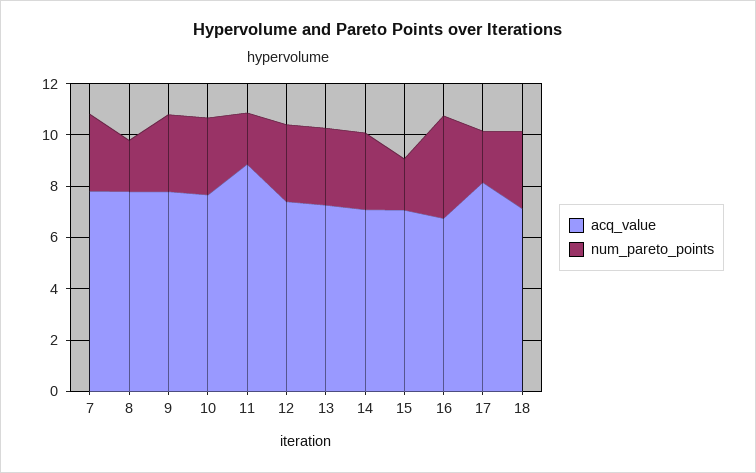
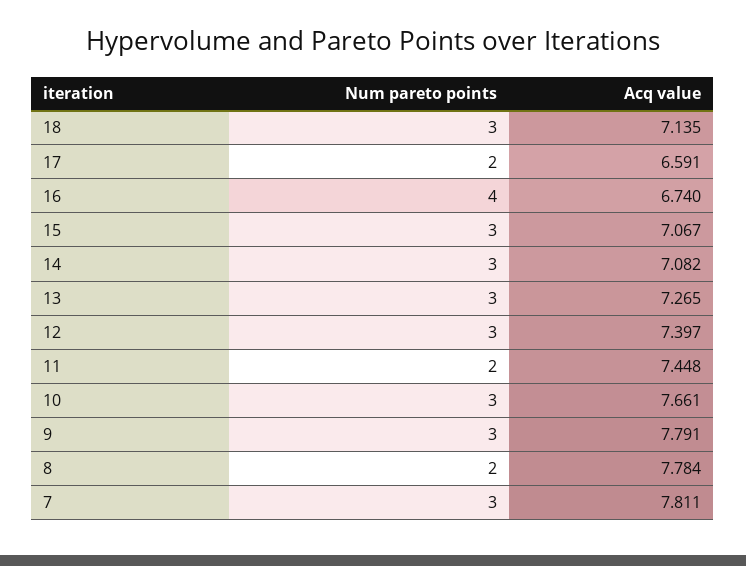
acq_value, 11: 9 -> 7.448
num_pareto_points, 15: 2 -> 3
acq_value, 17: 8 -> 6.591

